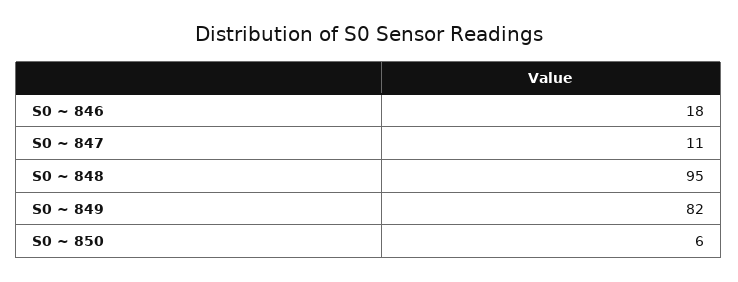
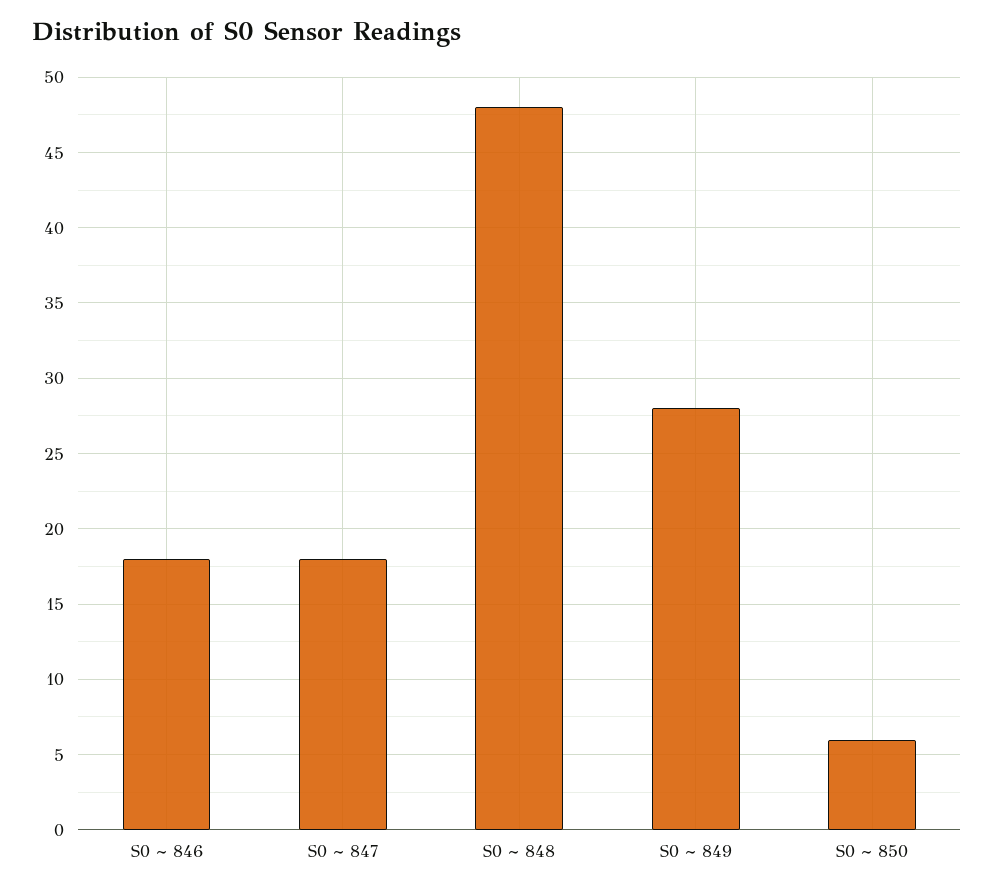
S0 ~ 847: 11 -> 18
S0 ~ 848: 95 -> 48
S0 ~ 849: 82 -> 28

